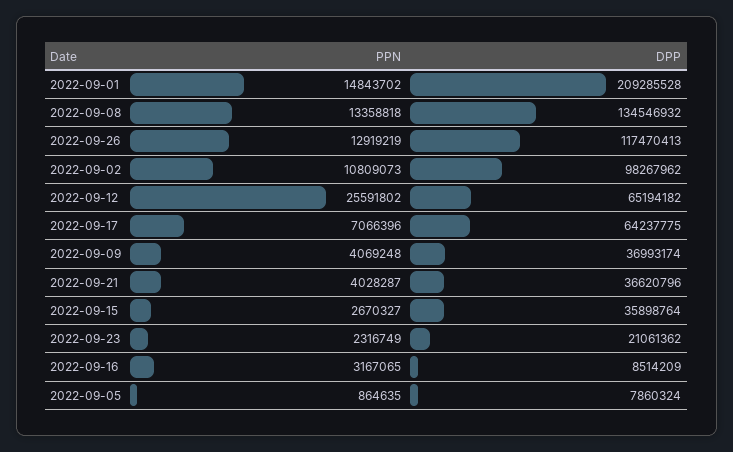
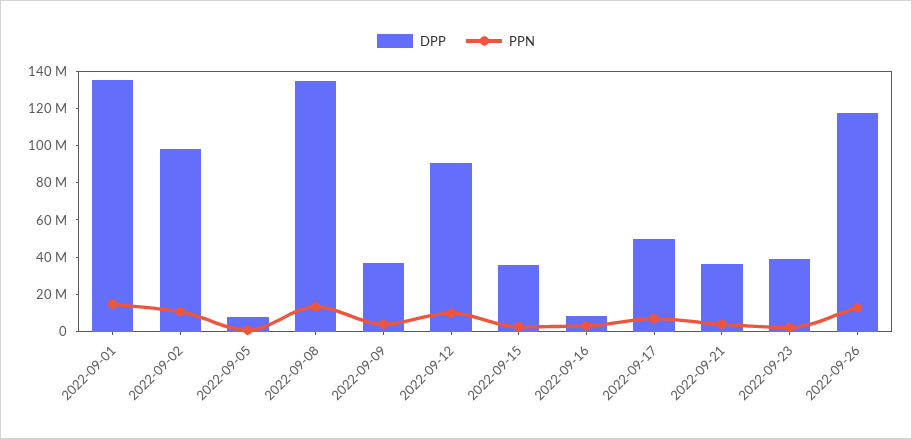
DPP, 2022-09-01: 209285528 -> 135000000
PPN, 2022-09-12: 25591802 -> 10000000
DPP, 2022-09-12: 65194182 -> 90000000
DPP, 2022-09-17: 64237775 -> 50000000
DPP, 2022-09-23: 21061362 -> 40000000

